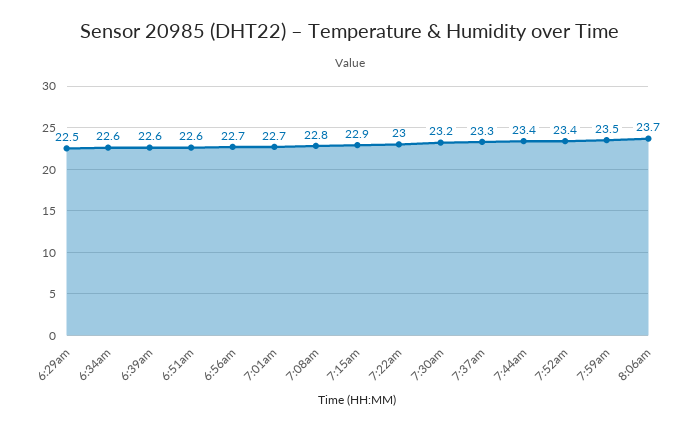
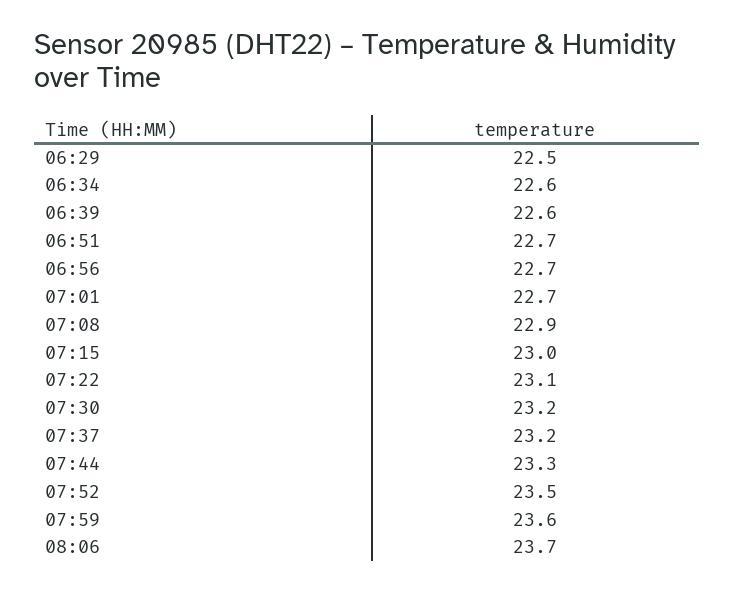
6:51am: 22.6 -> 22.7
7:08am: 22.8 -> 22.9
7:15am: 22.9 -> 23
7:22am: 23 -> 23.1
7:37am: 23.3 -> 23.2
7:44am: 23.4 -> 23.3
7:52am: 23.4 -> 23.5
7:59am: 23.5 -> 23.6

